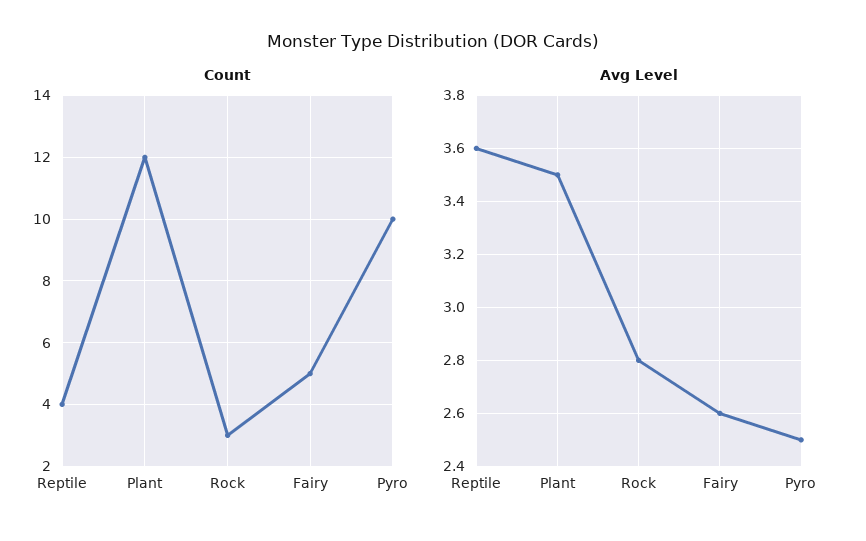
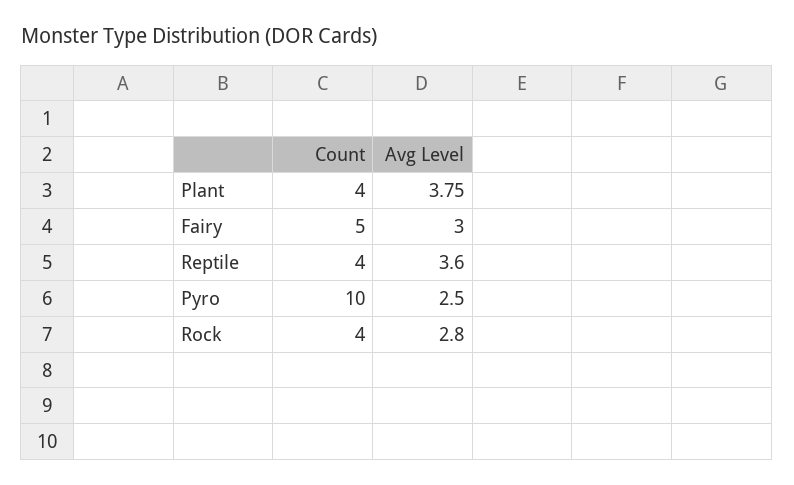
Count, Plant: 12 -> 4
Count, Rock: 3 -> 4
Avg Level, Plant: 3.5 -> 3.75
Avg Level, Fairy: 2.6 -> 3

